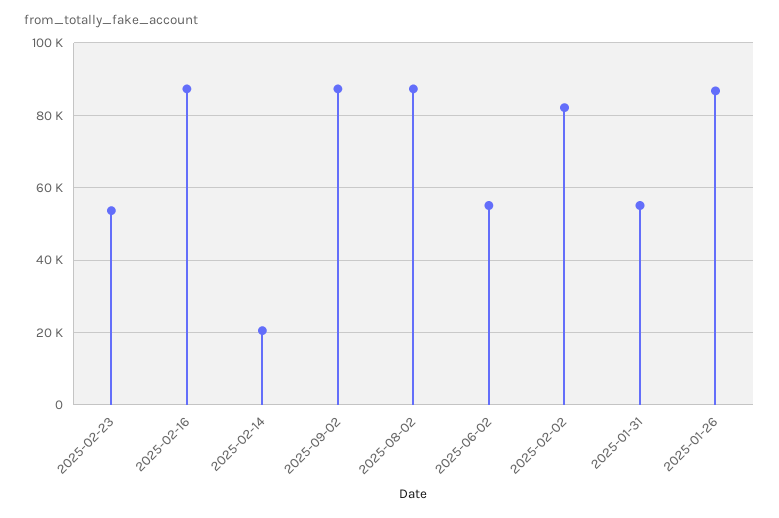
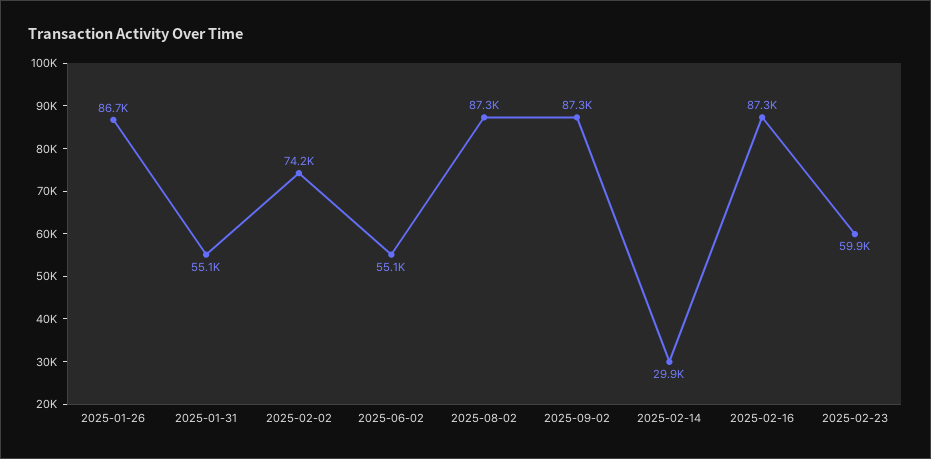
2025-02-23: 54000 -> 59900
2025-02-14: 20000 -> 29900
2025-02-02: 82000 -> 74200

